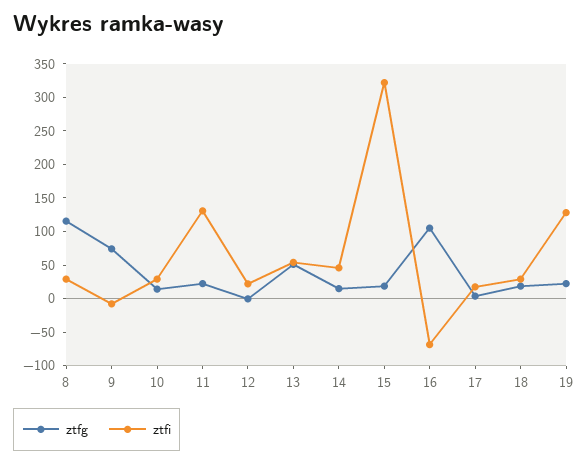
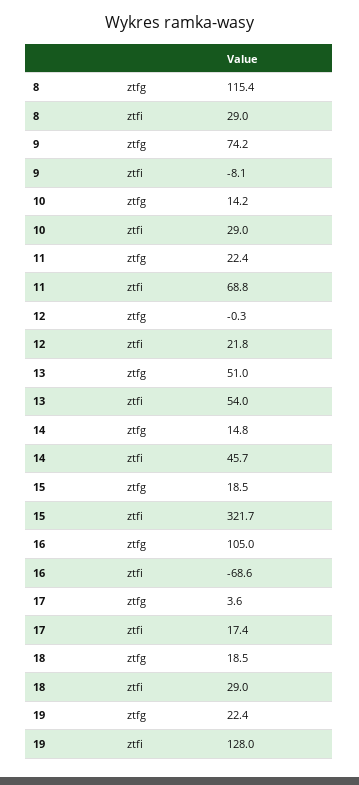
ztfi, 11: 125 -> 68.8

